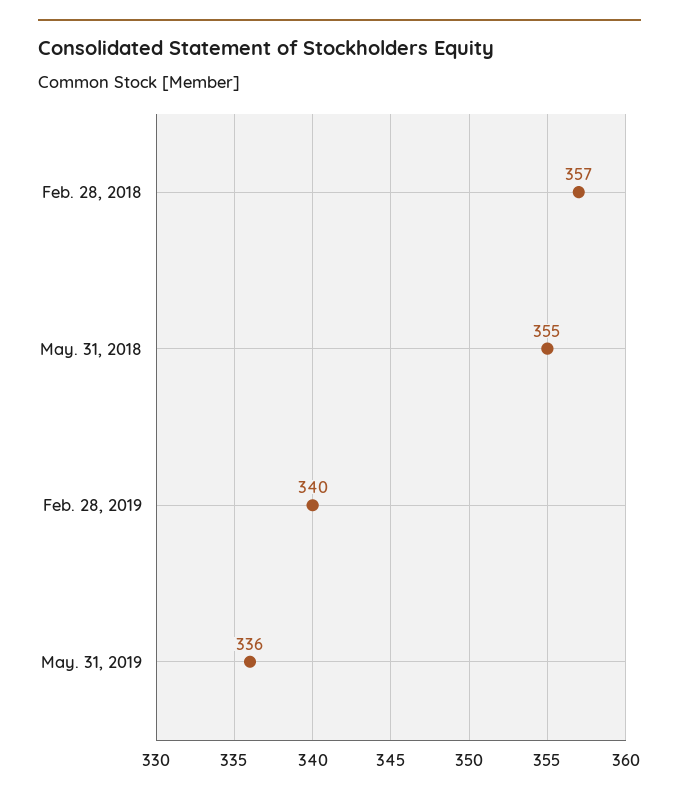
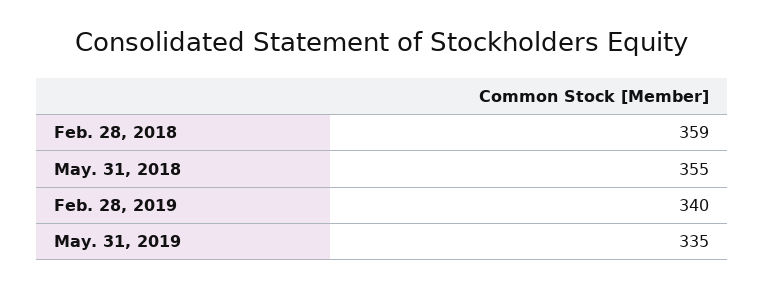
Feb. 28, 2018: 357 -> 359
May. 31, 2019: 336 -> 335

